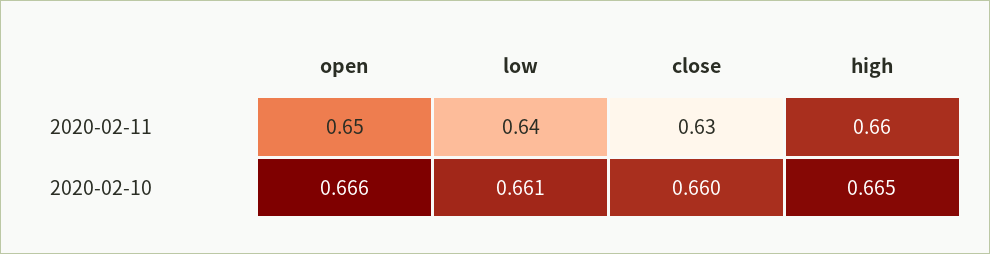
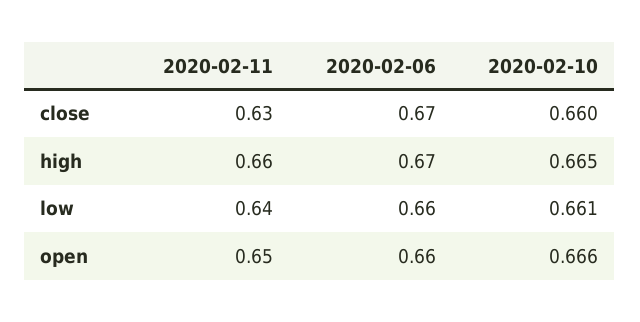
close, 2020-02-06: none -> 0.67
high, 2020-02-06: none -> 0.67
low, 2020-02-06: none -> 0.66
open, 2020-02-06: none -> 0.66

